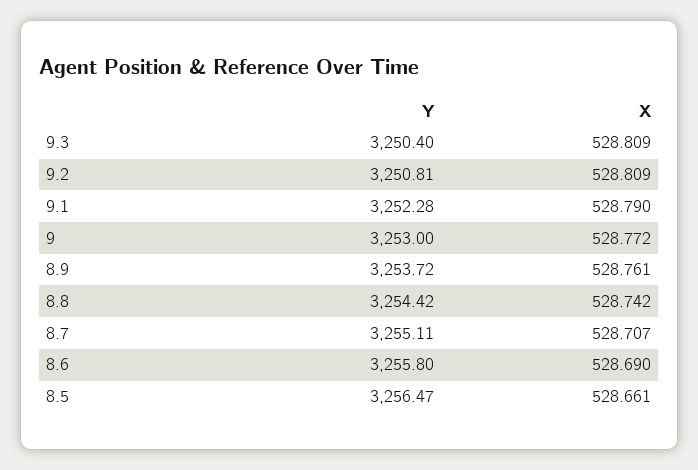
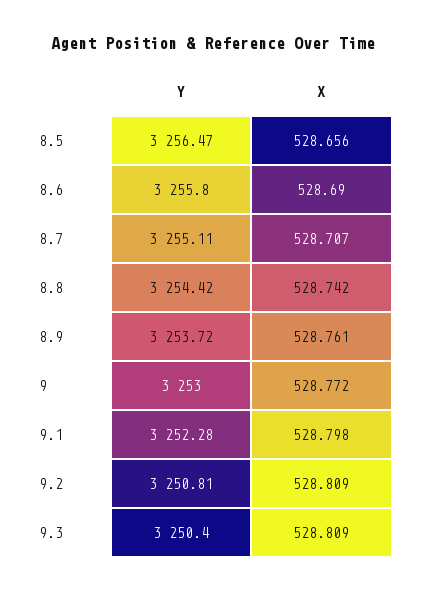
X, 9.1: 528.79 -> 528.798
X, 8.5: 528.661 -> 528.656

